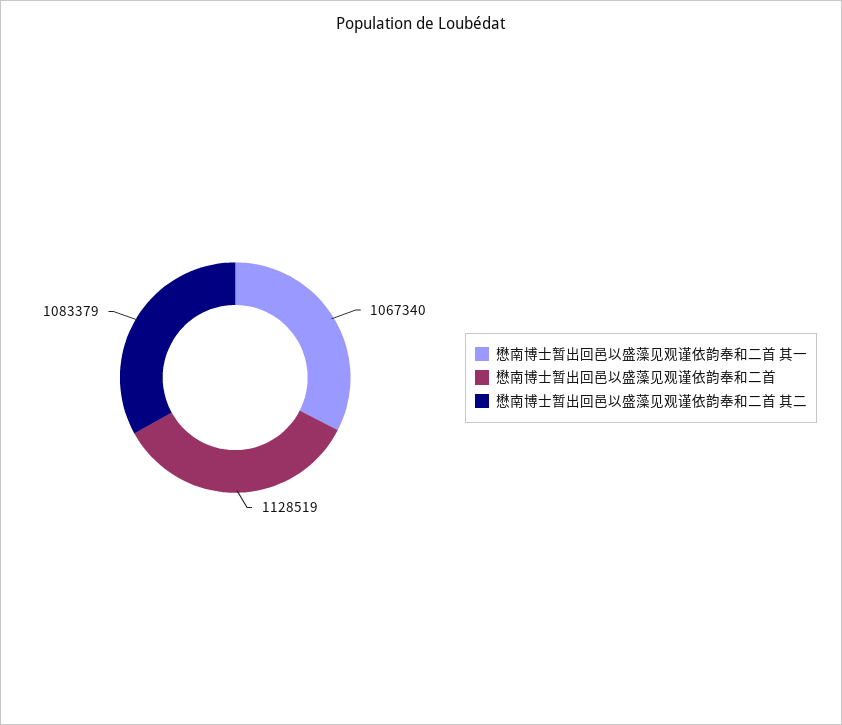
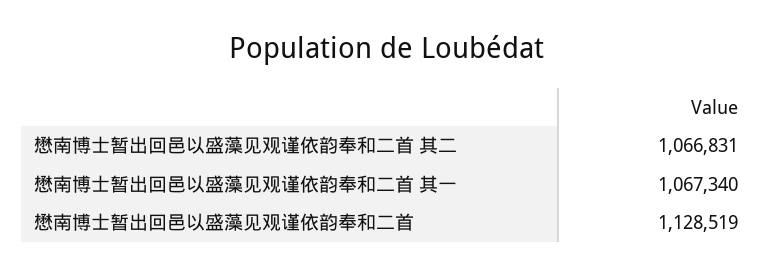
懋南博士暂出回邑以盛藻见观谨依韵奉和二首 其二: 1083379 -> 1066831

